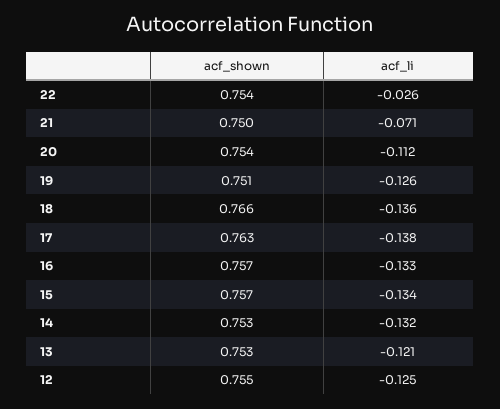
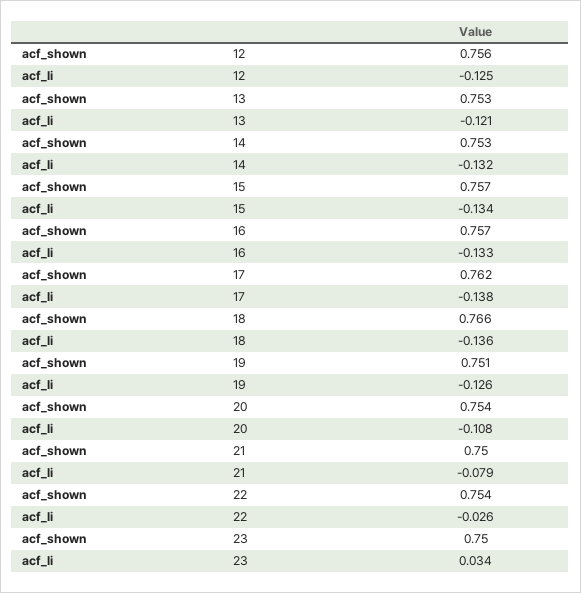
acf_li, 21: -0.071 -> -0.079
acf_li, 20: -0.112 -> -0.108
acf_shown, 17: 0.763 -> 0.762
acf_shown, 12: 0.755 -> 0.756
acf_shown, 23: none -> 0.75
acf_li, 23: none -> 0.034

